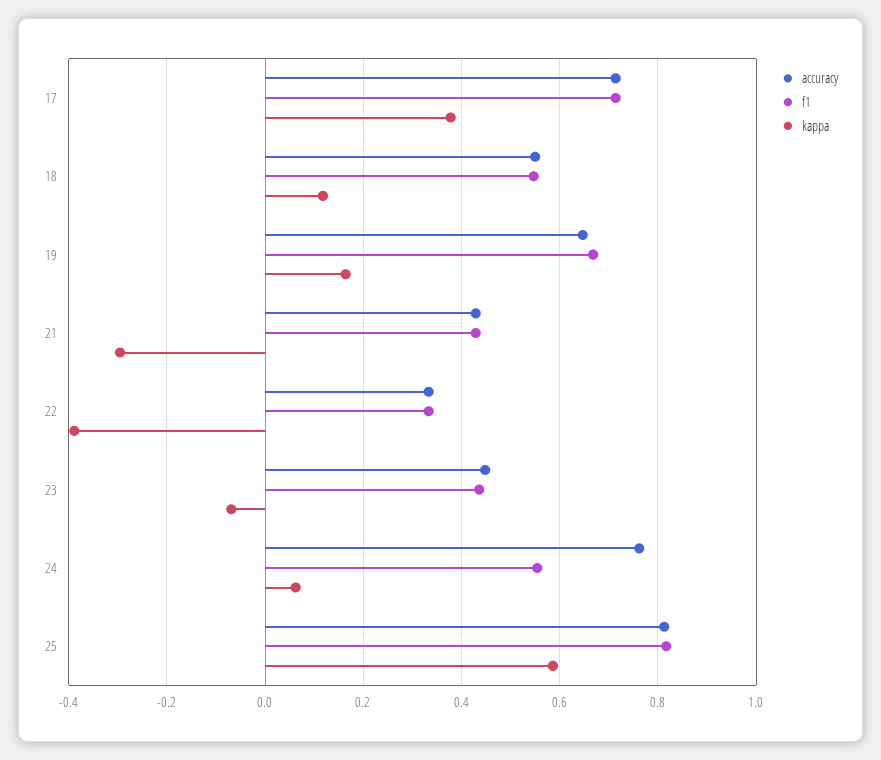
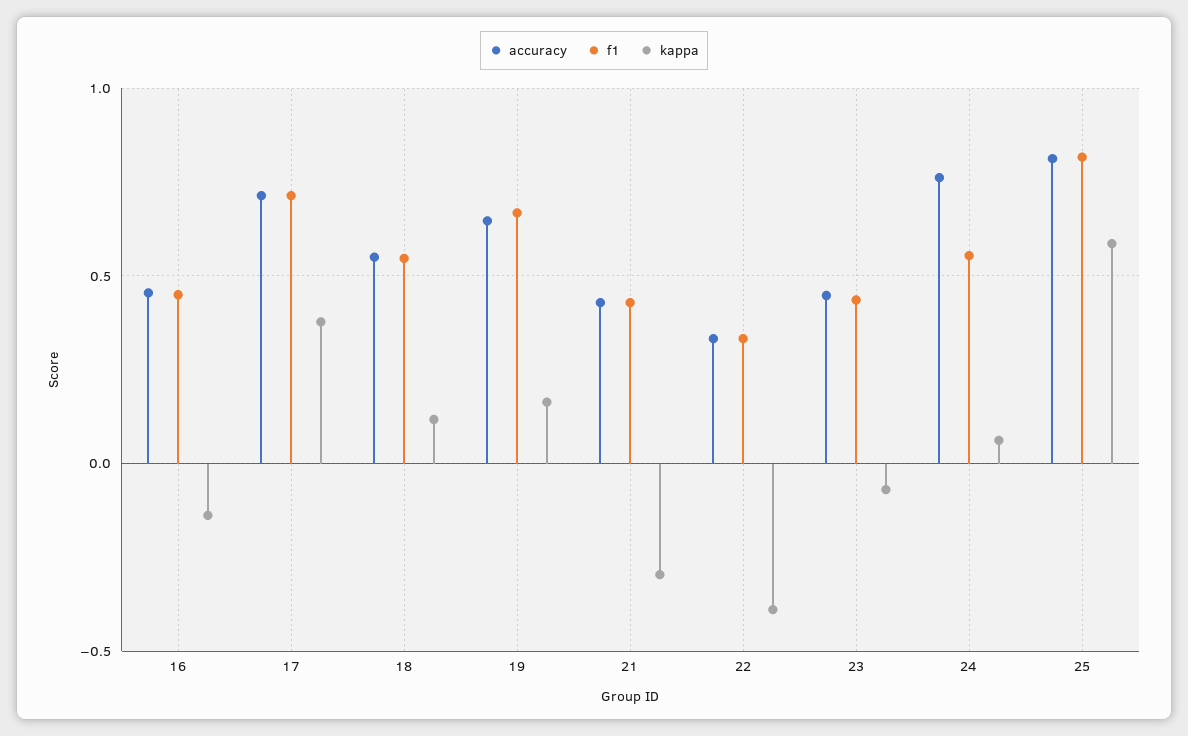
accuracy, 16: none -> 0.45
f1, 16: none -> 0.45
kappa, 16: none -> -0.15

